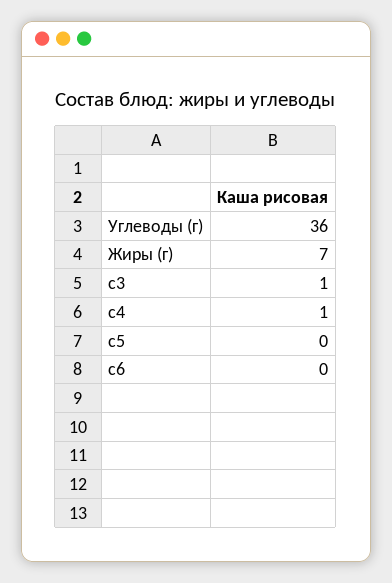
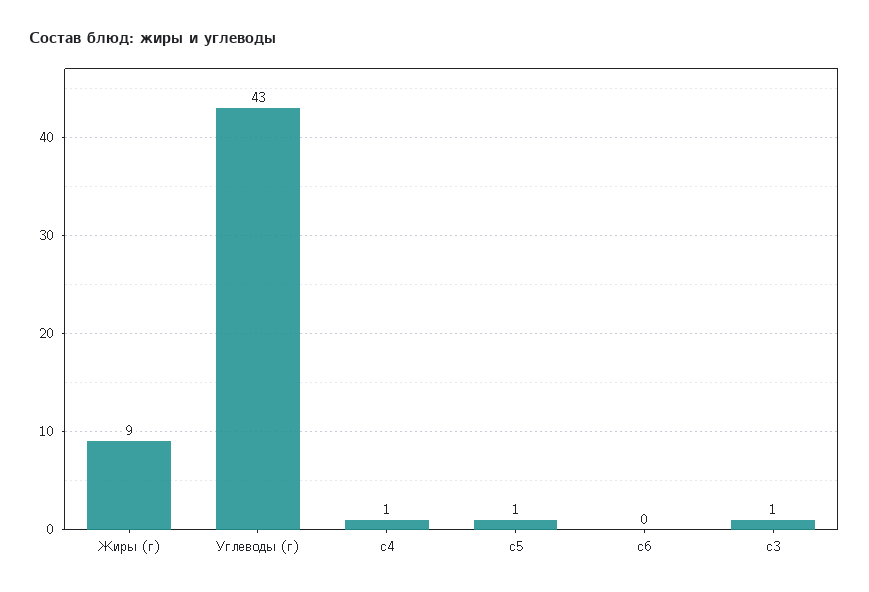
Углеводы (г): 36 -> 43
Жиры (г): 7 -> 9
c5: 0 -> 1

